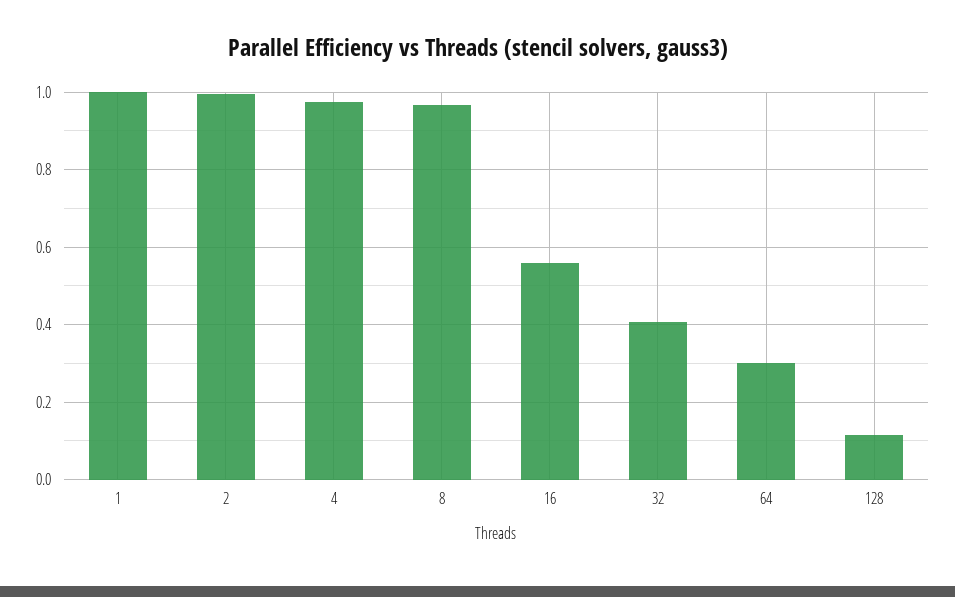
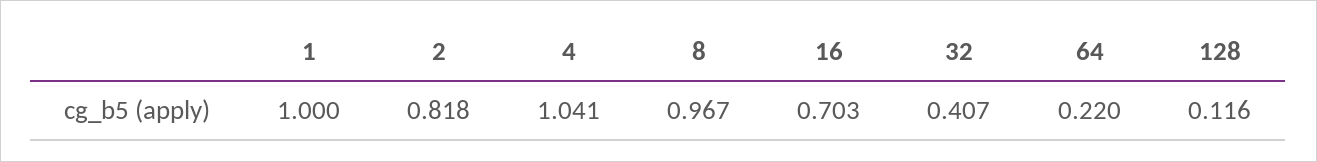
2: 1 -> 0.818
4: 0.98 -> 1.041
16: 0.56 -> 0.703
64: 0.3 -> 0.22

